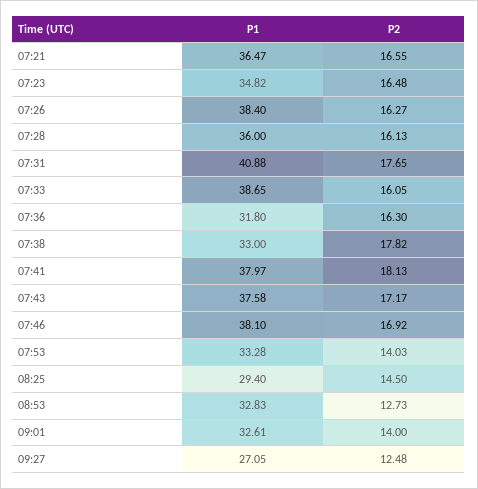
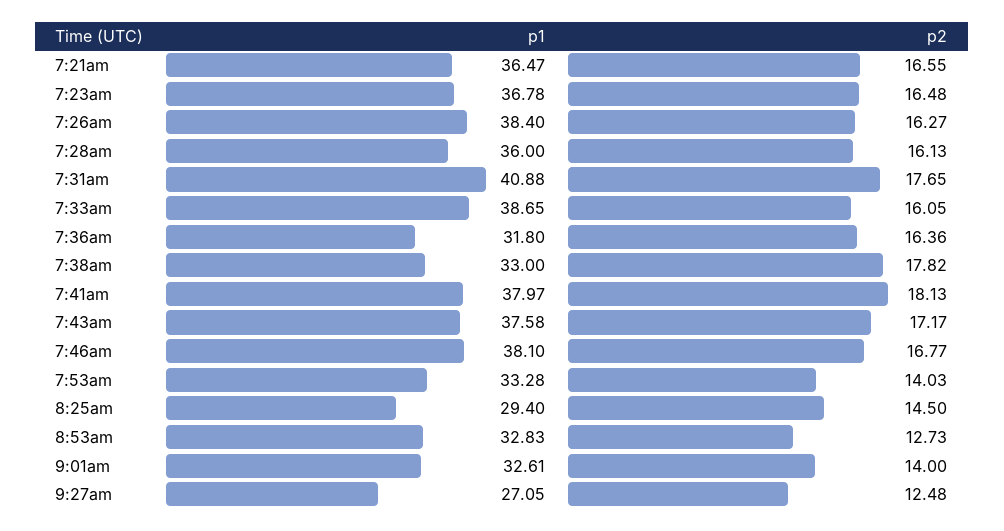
P1, 07:23: 34.82 -> 36.78
P2, 07:36: 16.3 -> 16.36
P2, 07:46: 16.92 -> 16.77

